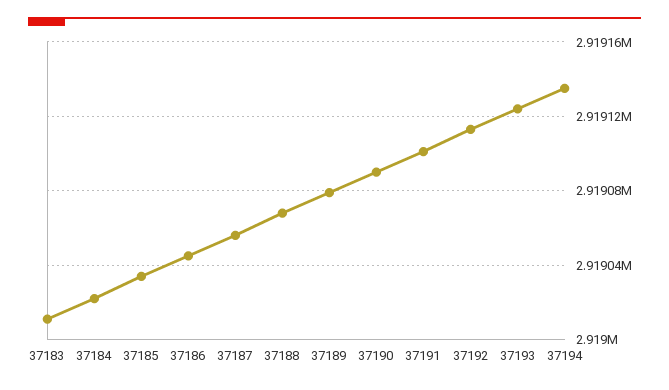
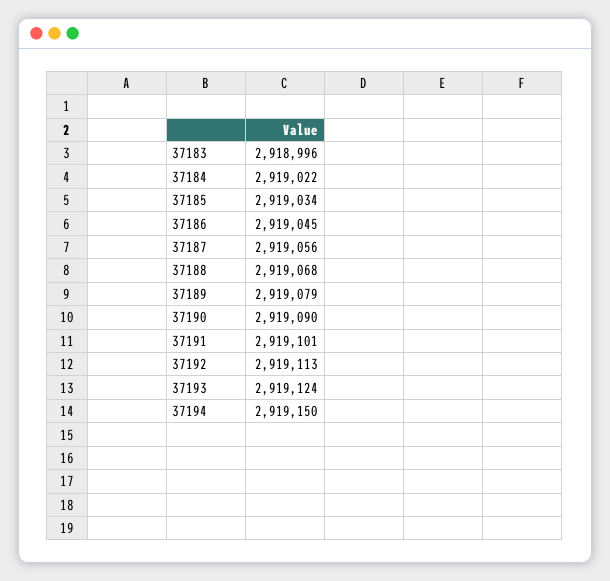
37183: 2919010 -> 2918996
37194: 2919135 -> 2919150

